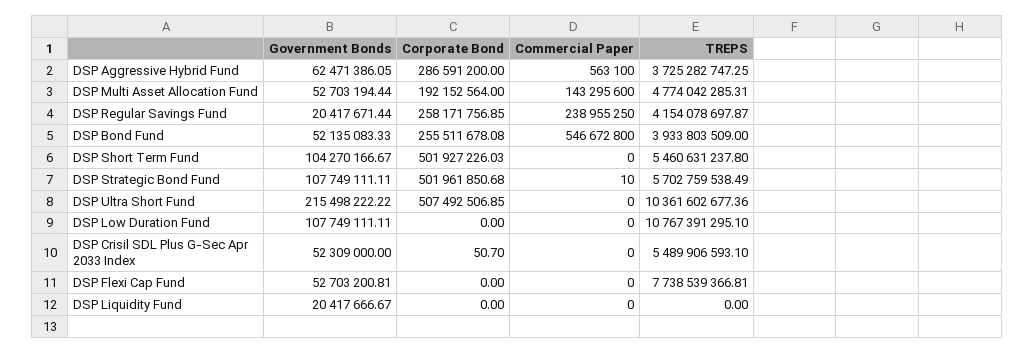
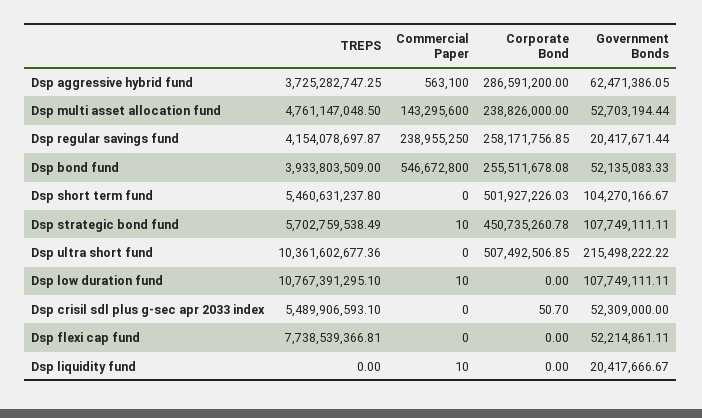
Corporate Bond, DSP Multi Asset Allocation Fund: 192152564 -> 238826000
TREPS, DSP Multi Asset Allocation Fund: 4774042285.31 -> 4761147048.5
Corporate Bond, DSP Strategic Bond Fund: 501961850.68 -> 450735260.78
Commercial Paper, DSP Low Duration Fund: 0 -> 10
Government Bonds, DSP Flexi Cap Fund: 52703200.81 -> 52214861.11
Commercial Paper, DSP Liquidity Fund: 0 -> 10

